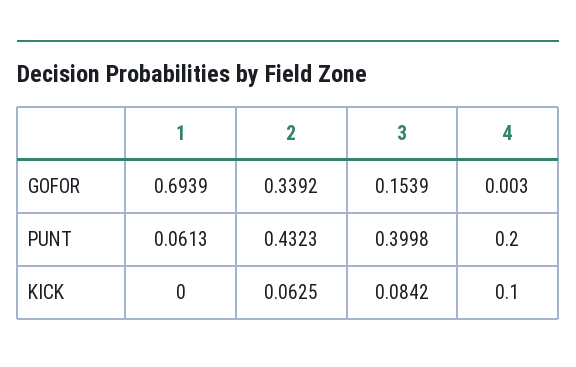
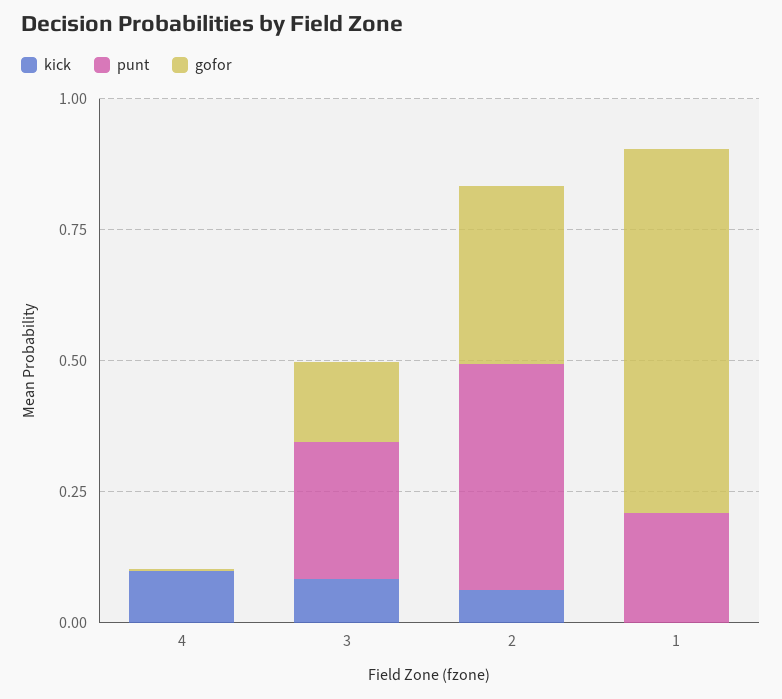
PUNT, 1: 0.0613 -> 0.2
PUNT, 3: 0.3998 -> 0.25
PUNT, 4: 0.2 -> 0

